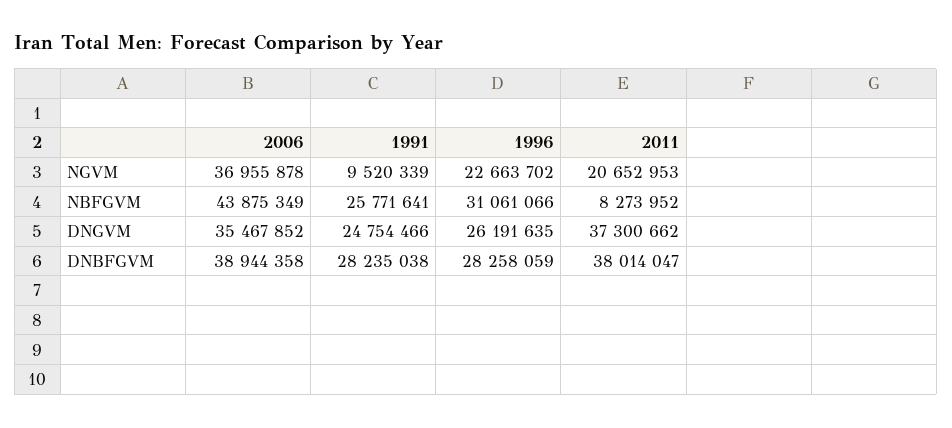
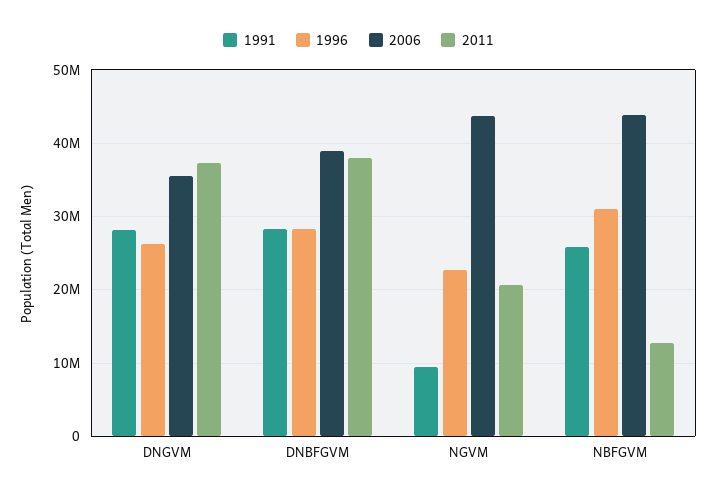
2006, NGVM: 36955878 -> 44000000
2011, NBFGVM: 8273952 -> 13000000
1991, DNGVM: 24754466 -> 28000000

